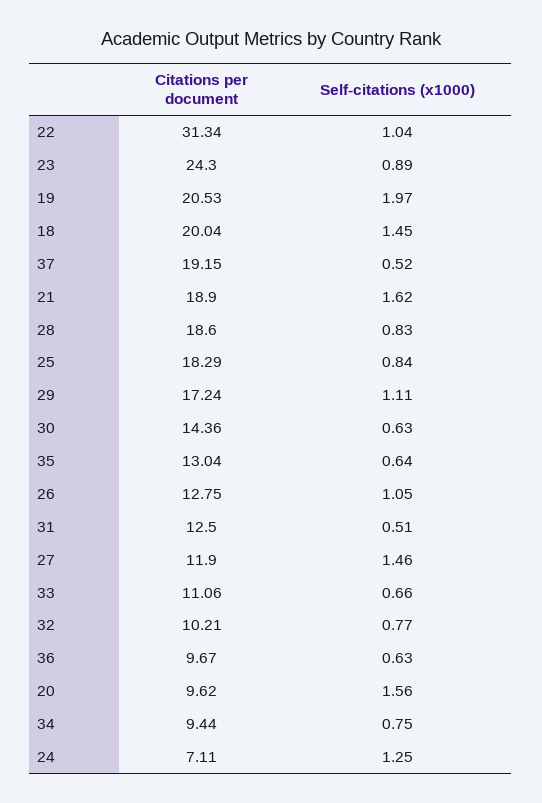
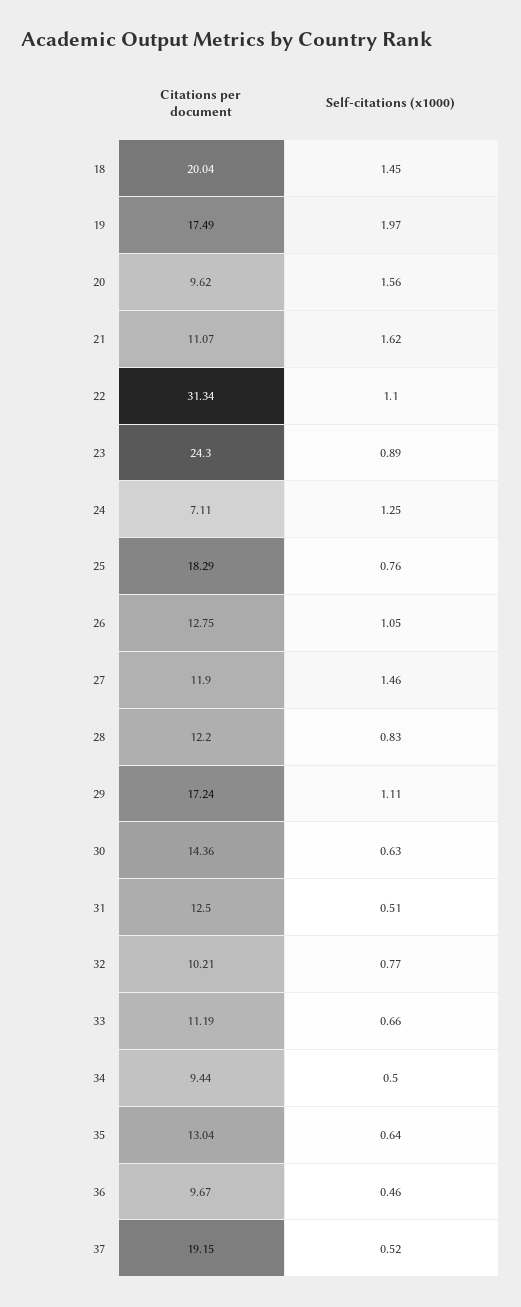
Self-citations (x1000), 22: 1.04 -> 1.1
Citations per document, 19: 20.53 -> 17.49
Citations per document, 21: 18.9 -> 11.07
Citations per document, 28: 18.6 -> 12.2
Self-citations (x1000), 25: 0.84 -> 0.76
Citations per document, 33: 11.06 -> 11.19
Self-citations (x1000), 36: 0.63 -> 0.46
Self-citations (x1000), 34: 0.75 -> 0.5

